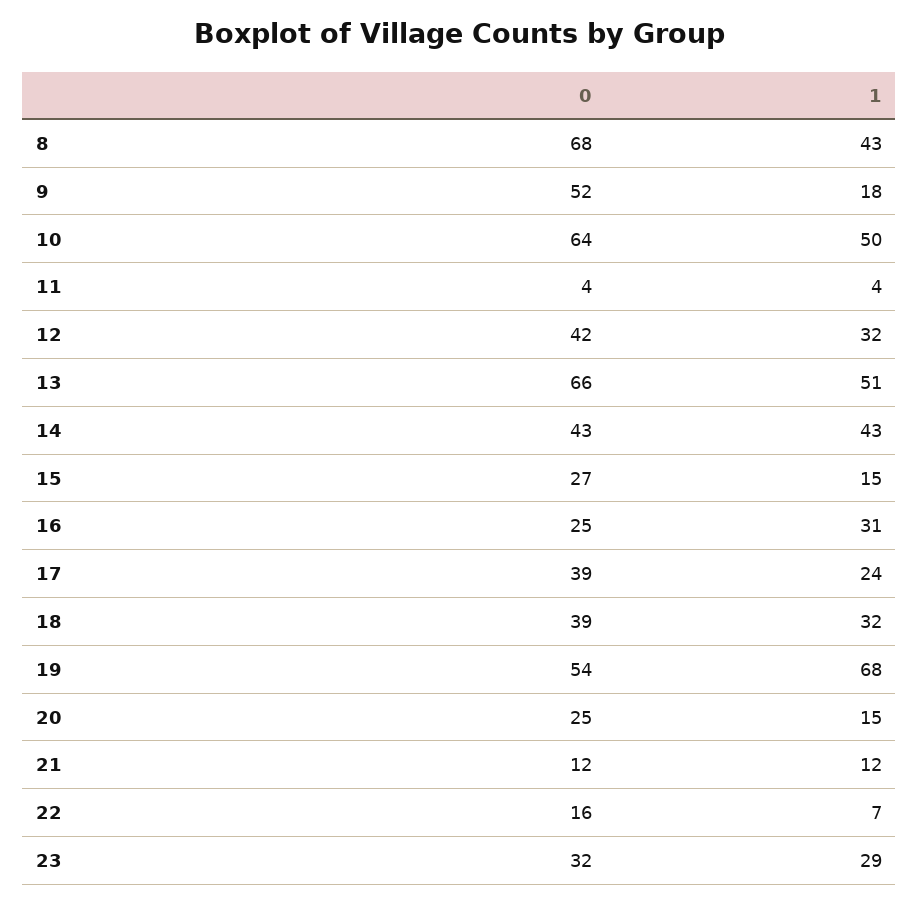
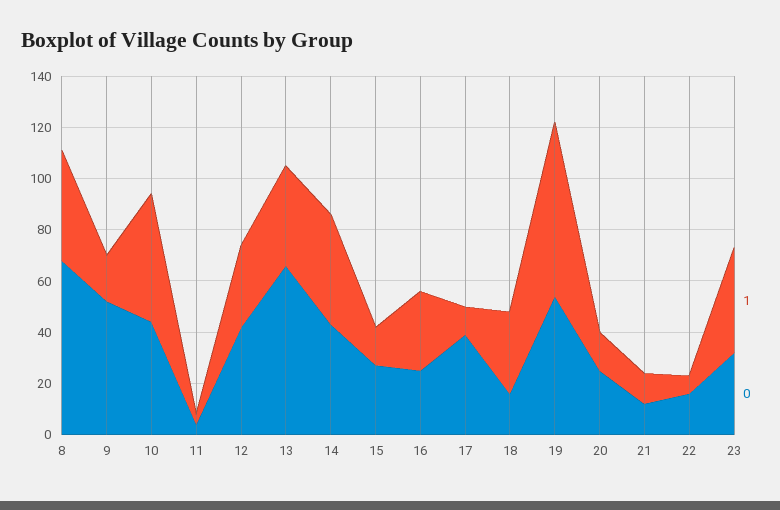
0, 10: 64 -> 45
1, 13: 51 -> 40
1, 17: 24 -> 10
0, 18: 39 -> 15
1, 23: 29 -> 40

